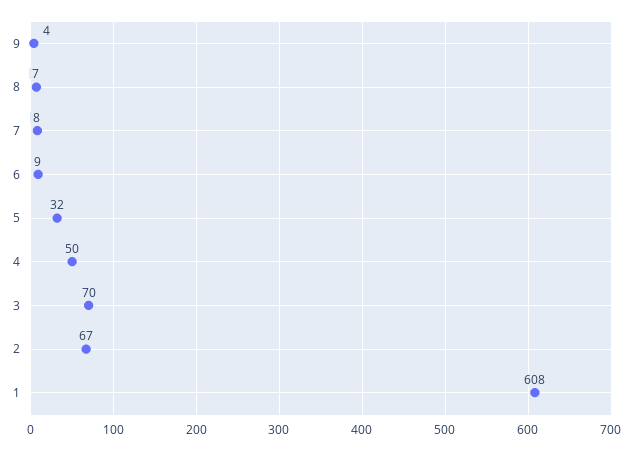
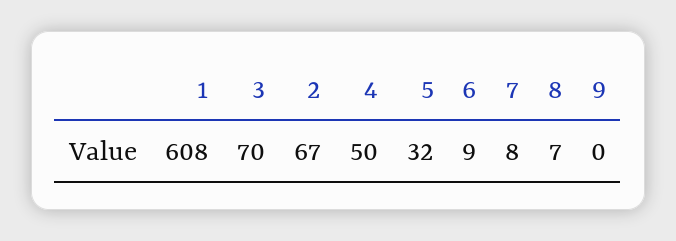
9: 4 -> 0

